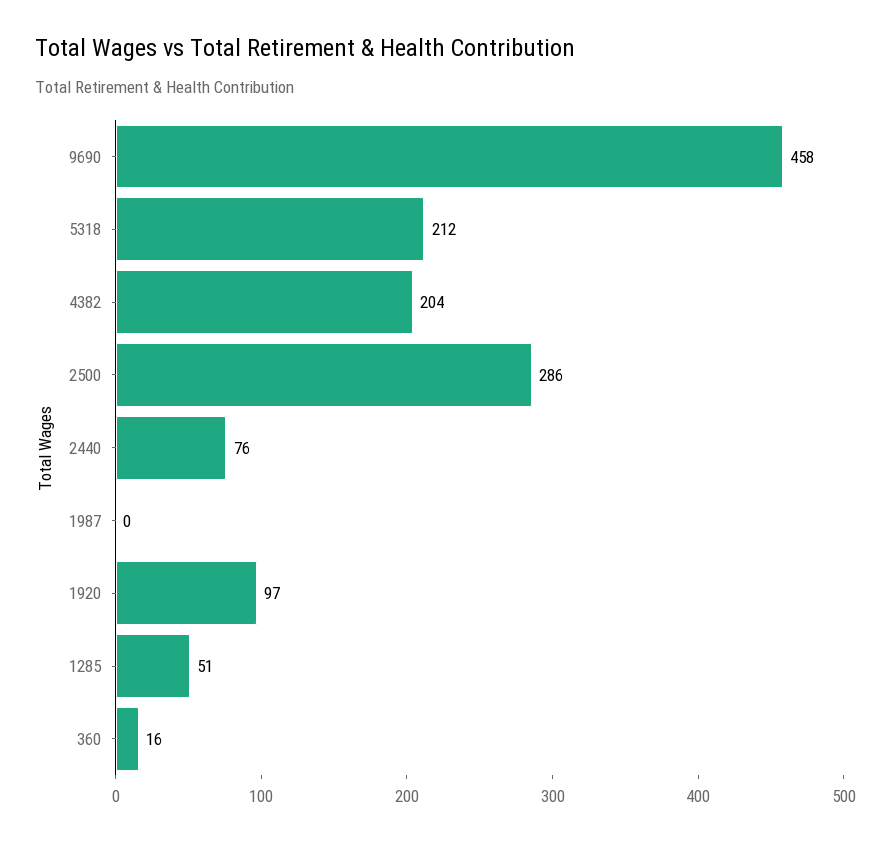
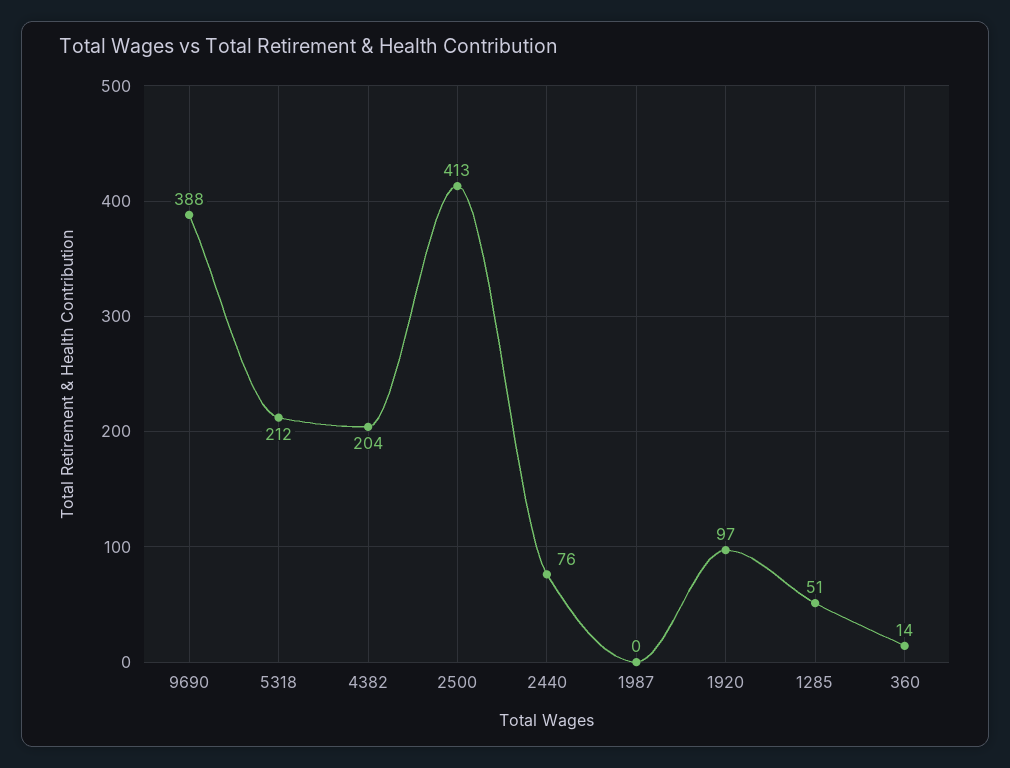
9690: 458 -> 388
2500: 286 -> 413
360: 16 -> 14

